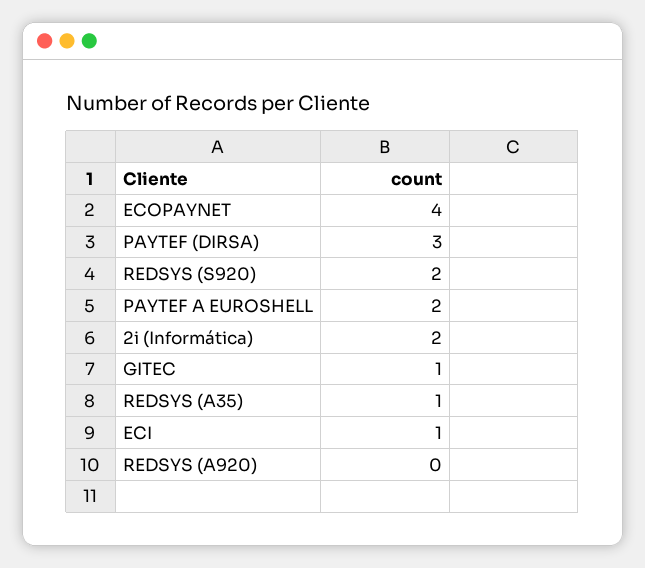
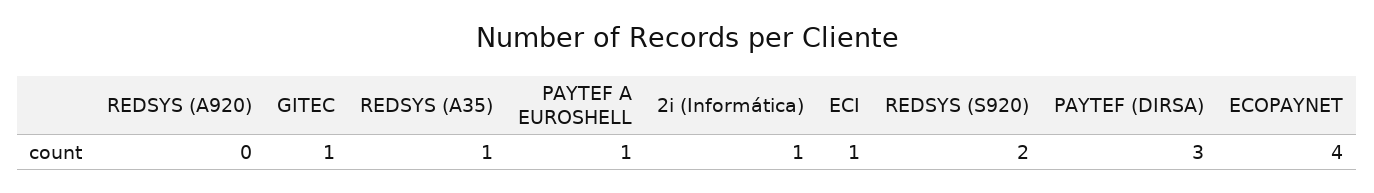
PAYTEF A EUROSHELL: 2 -> 1
2i (Informática): 2 -> 1

